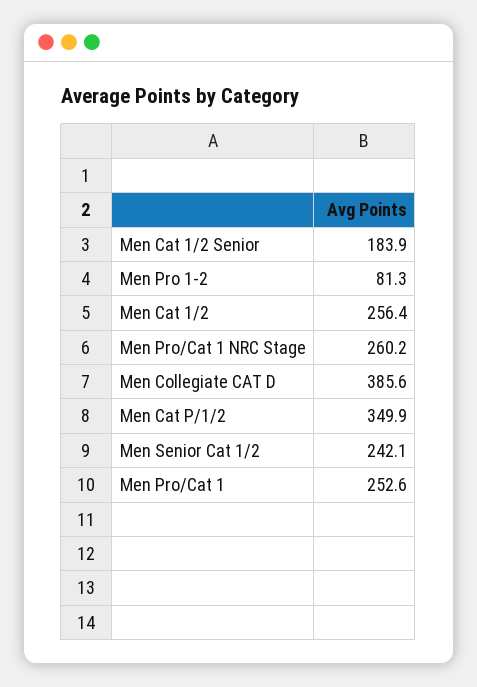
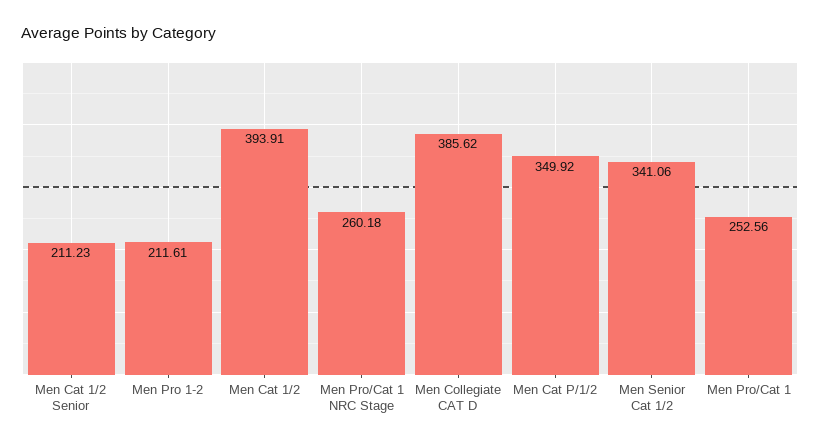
Men Cat 1/2 Senior: 183.9 -> 211.23
Men Pro 1-2: 81.3 -> 211.61
Men Cat 1/2: 256.4 -> 393.91
Men Senior Cat 1/2: 242.1 -> 341.06

